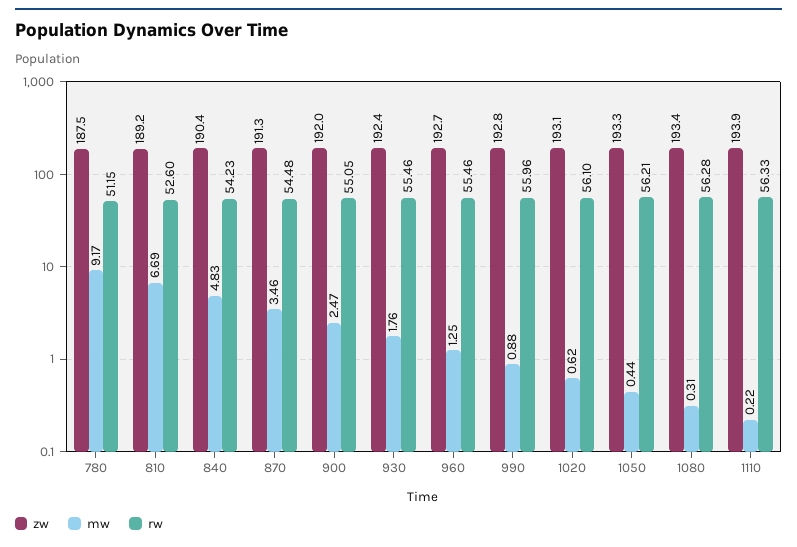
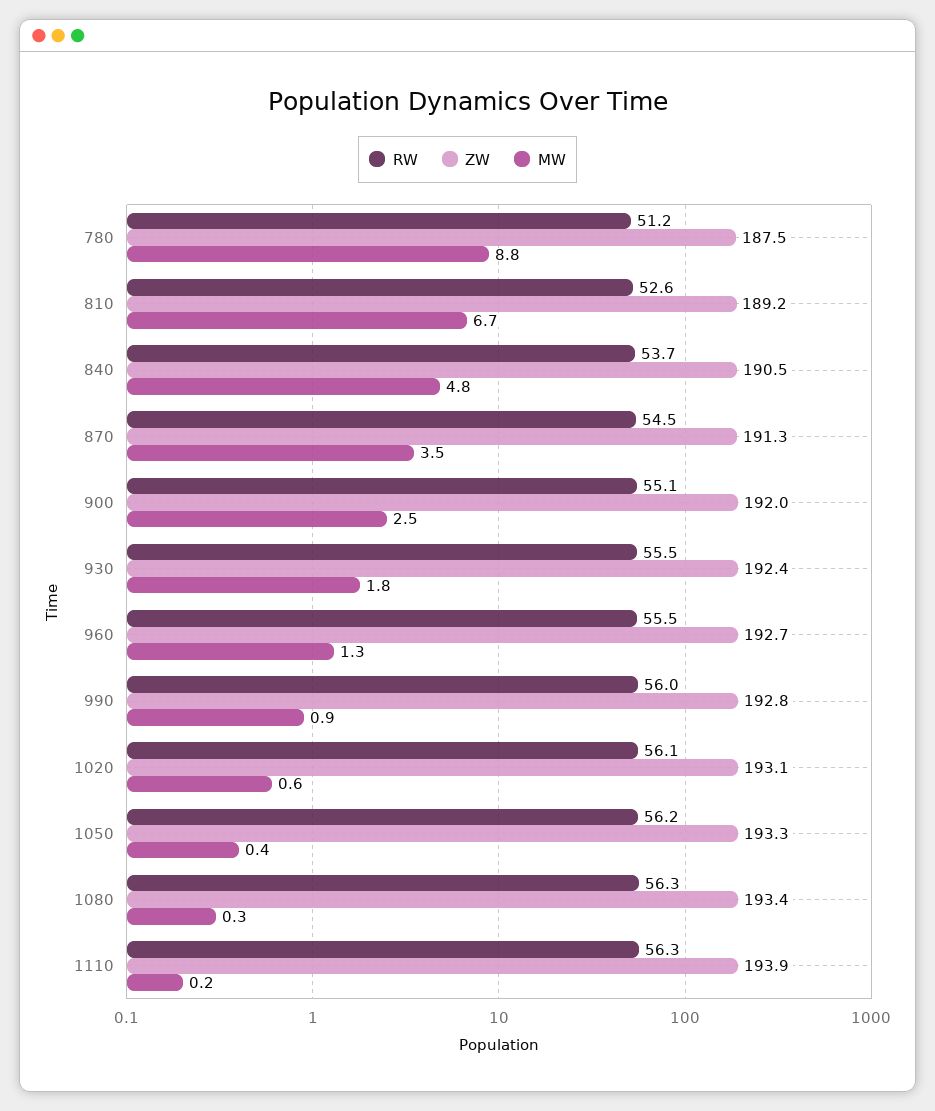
mw, 780: 9.17 -> 8.8
zw, 840: 190.4 -> 190.5
rw, 840: 54.23 -> 53.7

